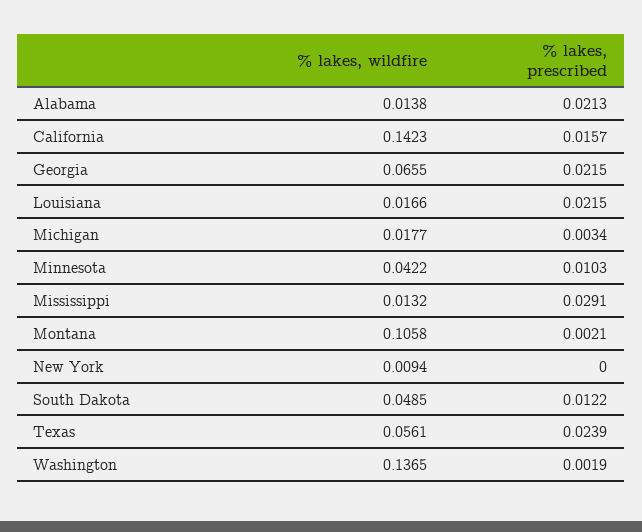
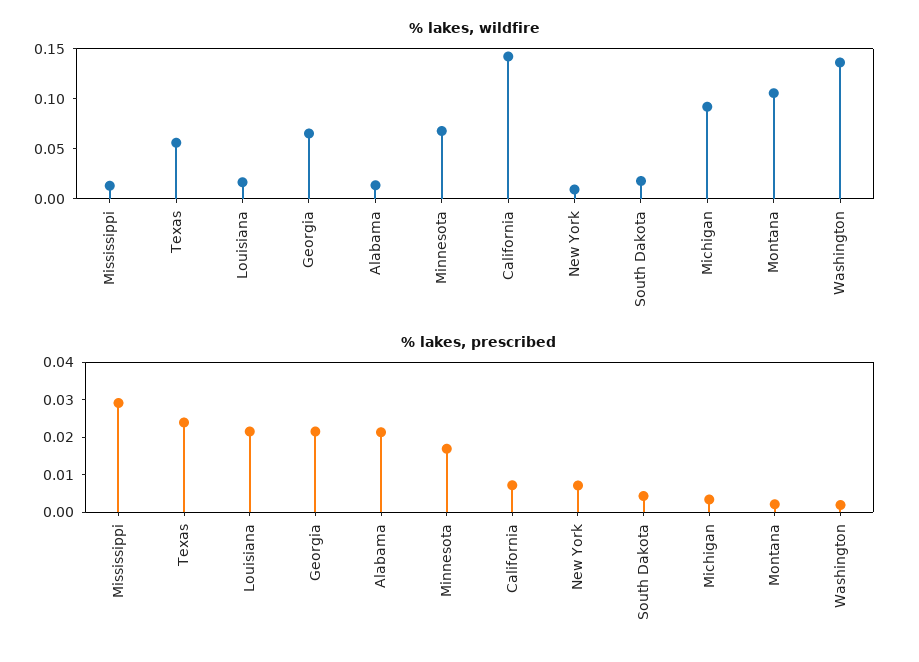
% lakes, prescribed, California: 0.0157 -> 0.0075
% lakes, wildfire, Michigan: 0.0177 -> 0.09
% lakes, wildfire, Minnesota: 0.0422 -> 0.07
% lakes, prescribed, Minnesota: 0.0103 -> 0.0175
% lakes, prescribed, New York: 0 -> 0.0075
% lakes, wildfire, South Dakota: 0.0485 -> 0.02
% lakes, prescribed, South Dakota: 0.0122 -> 0.005

